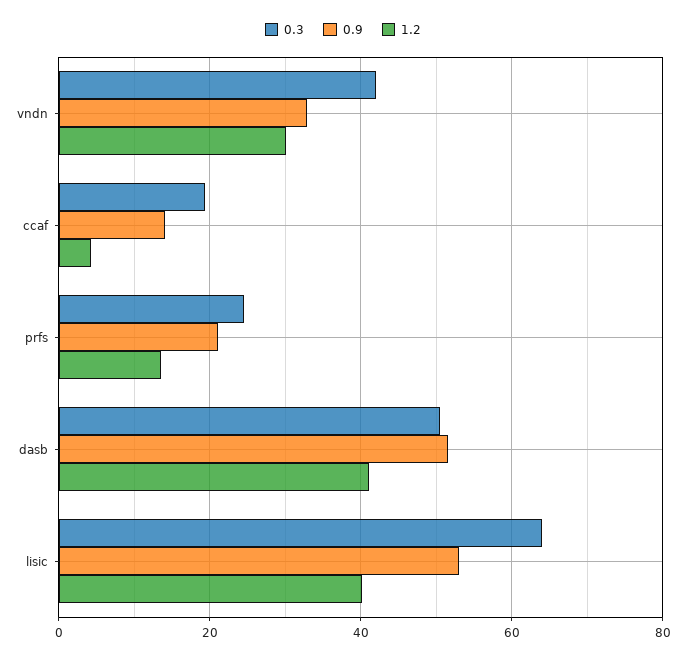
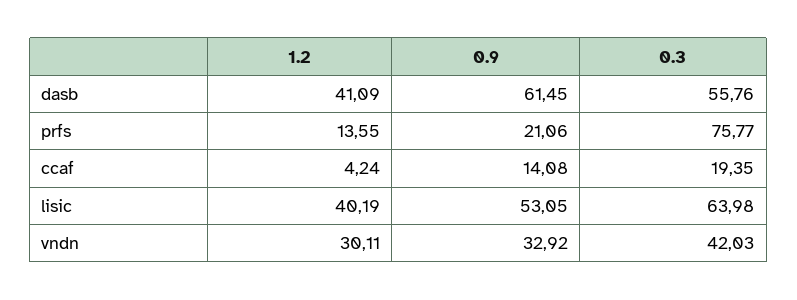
0.3, prfs: 24 -> 75.77
0.3, dasb: 50 -> 55.76
0.9, dasb: 52 -> 61.45

